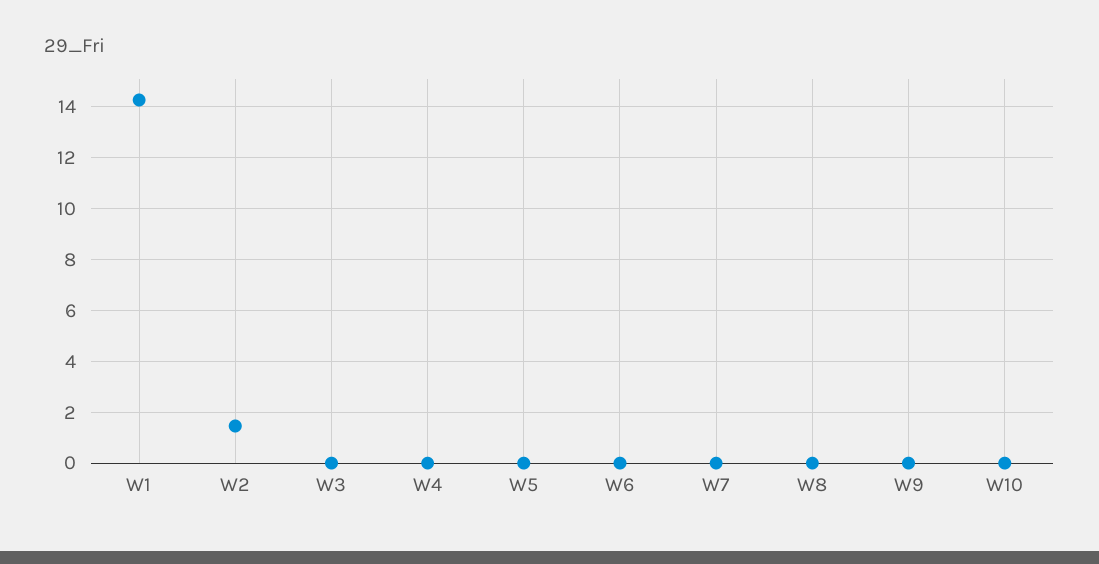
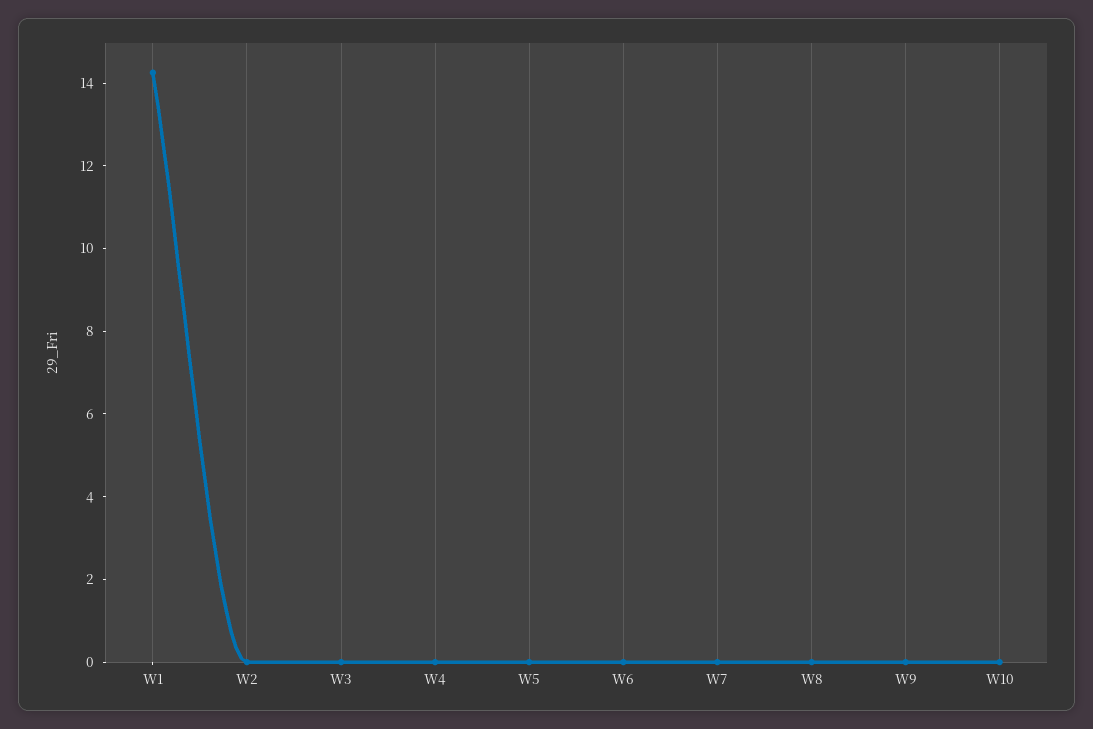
W2: 1.5 -> 0

